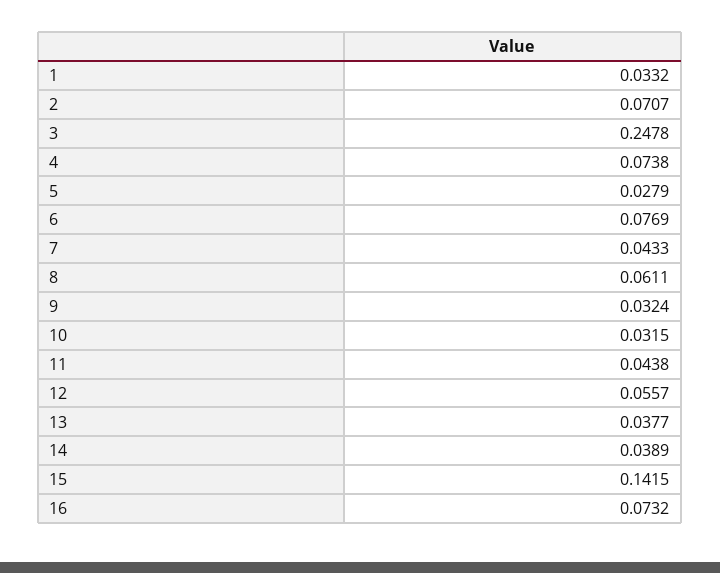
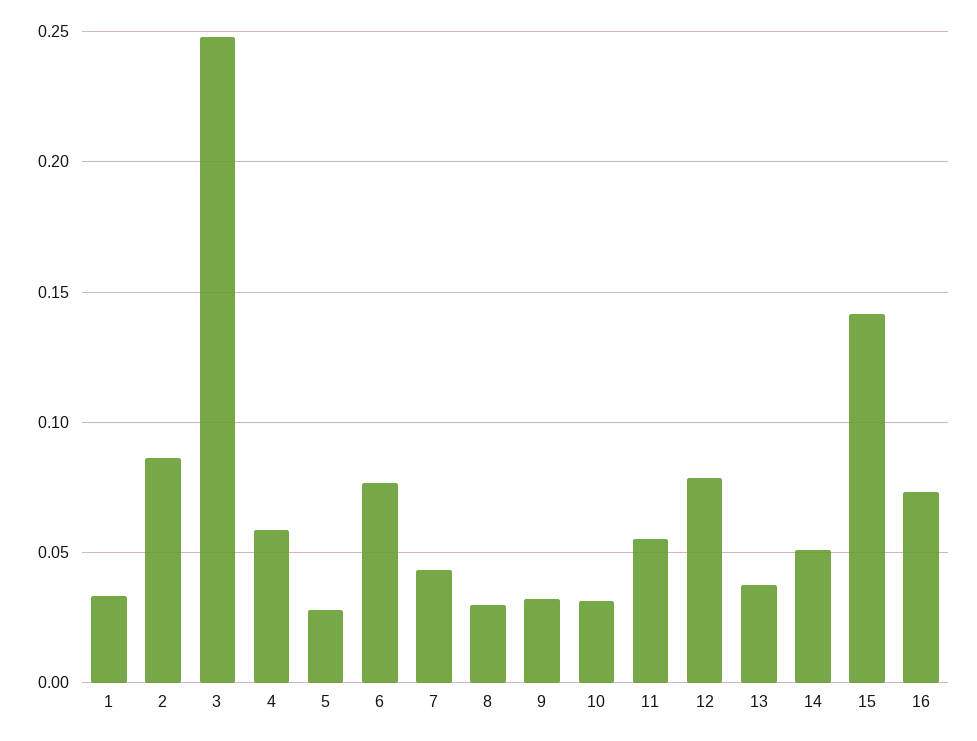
2: 0.0707 -> 0.085
4: 0.0738 -> 0.06
8: 0.0611 -> 0.03
11: 0.0438 -> 0.055
12: 0.0557 -> 0.08
14: 0.0389 -> 0.05

